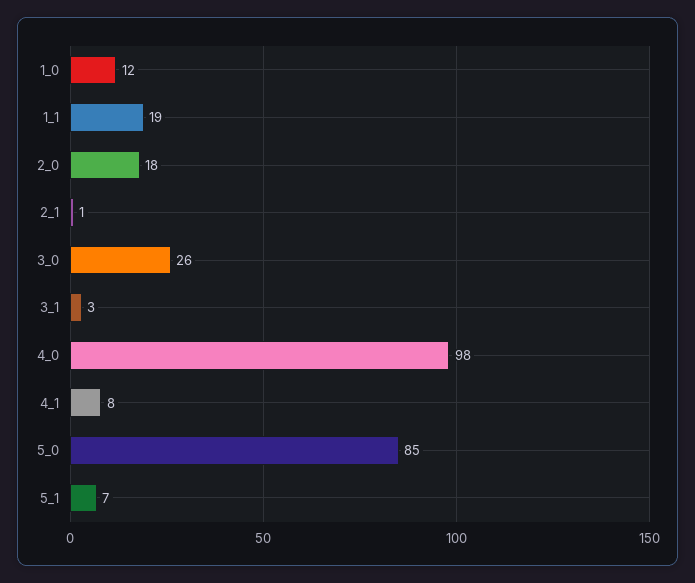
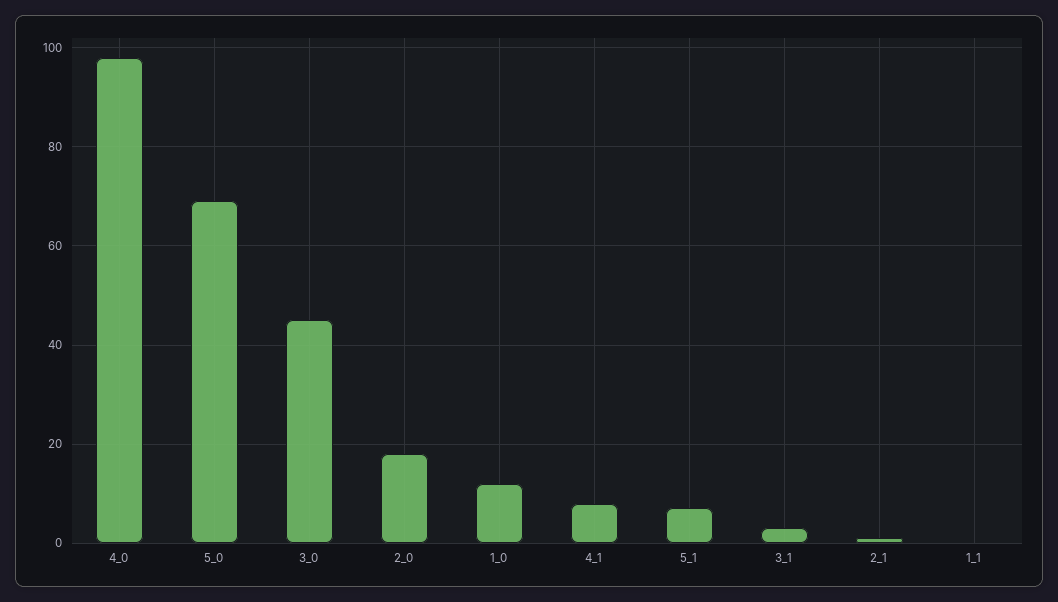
1_1: 19 -> 0
3_0: 26 -> 45
5_0: 85 -> 70

